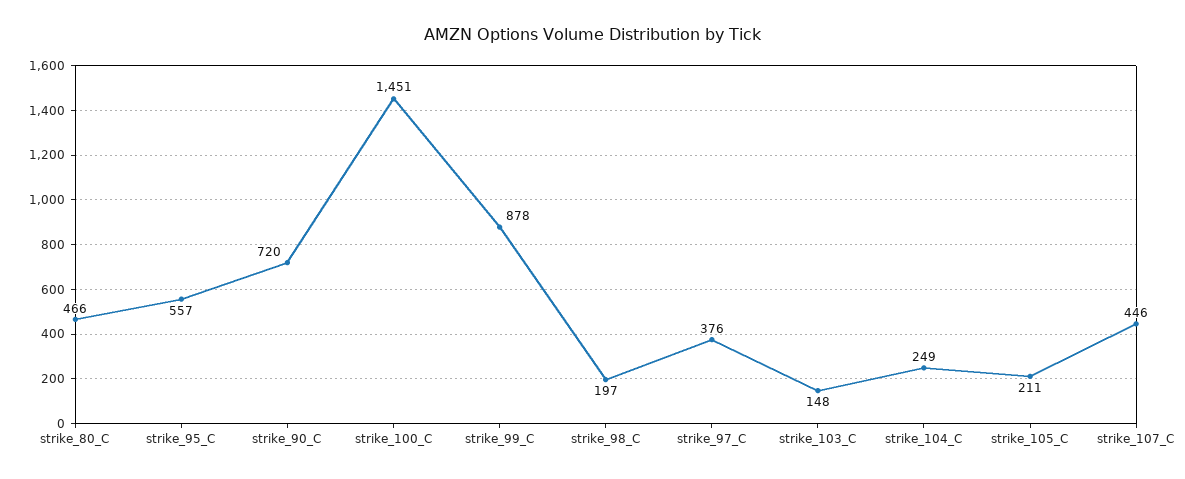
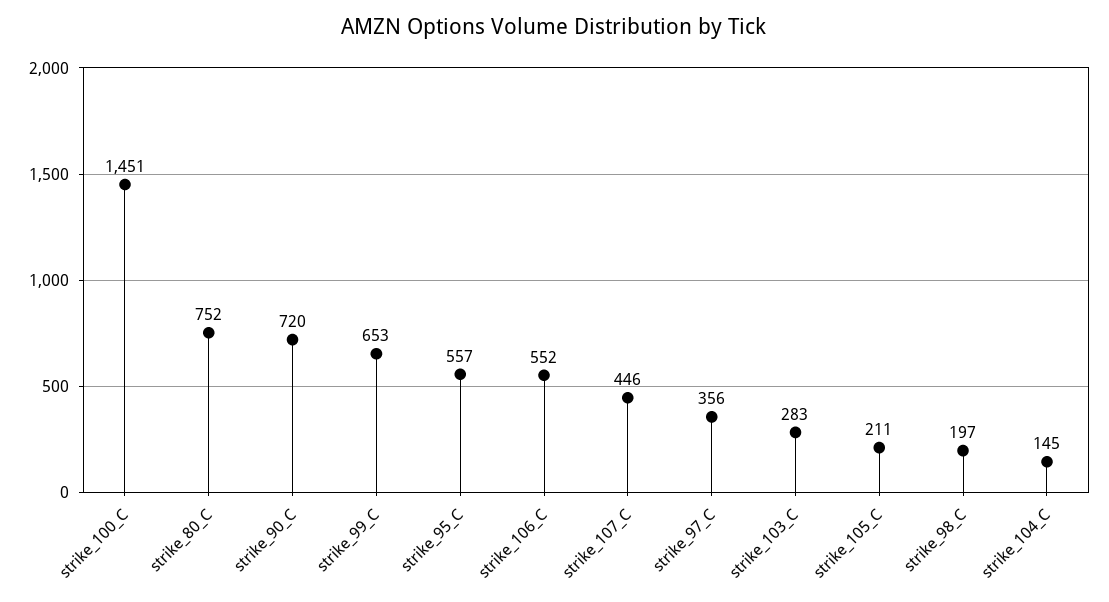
strike_80_C: 466 -> 752
strike_99_C: 878 -> 653
strike_97_C: 376 -> 356
strike_103_C: 148 -> 283
strike_104_C: 249 -> 145
strike_106_C: none -> 552

